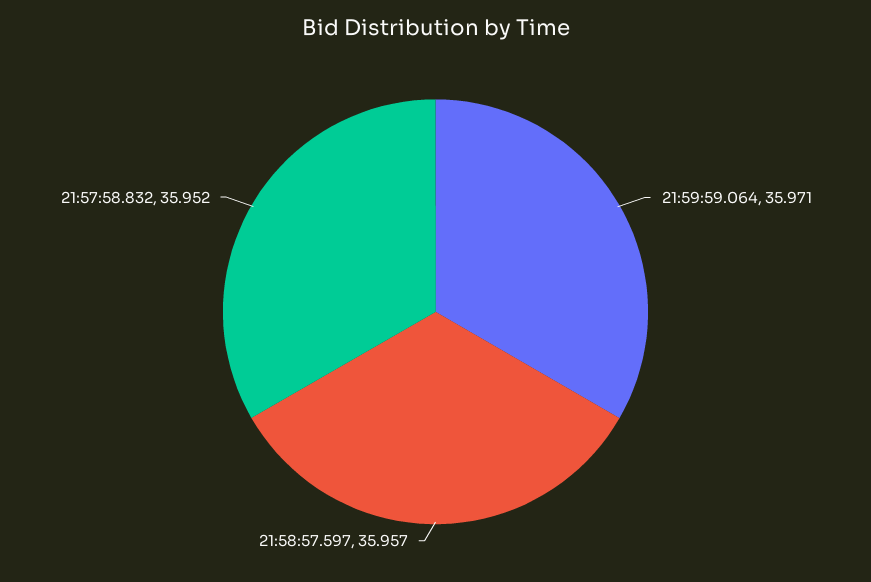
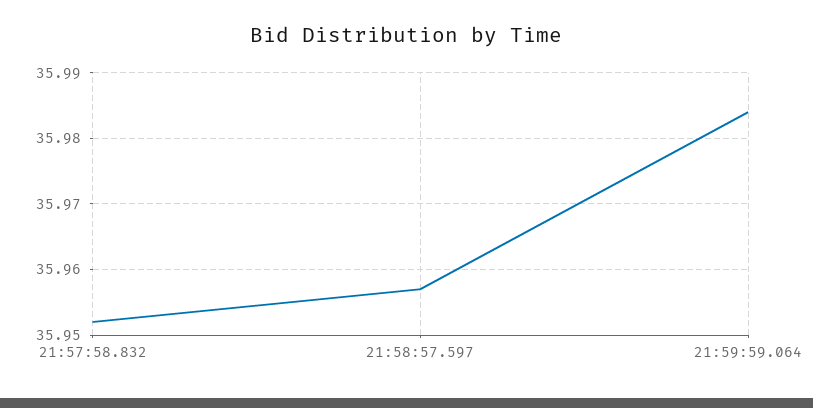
21:59:59.064: 35.971 -> 35.984

